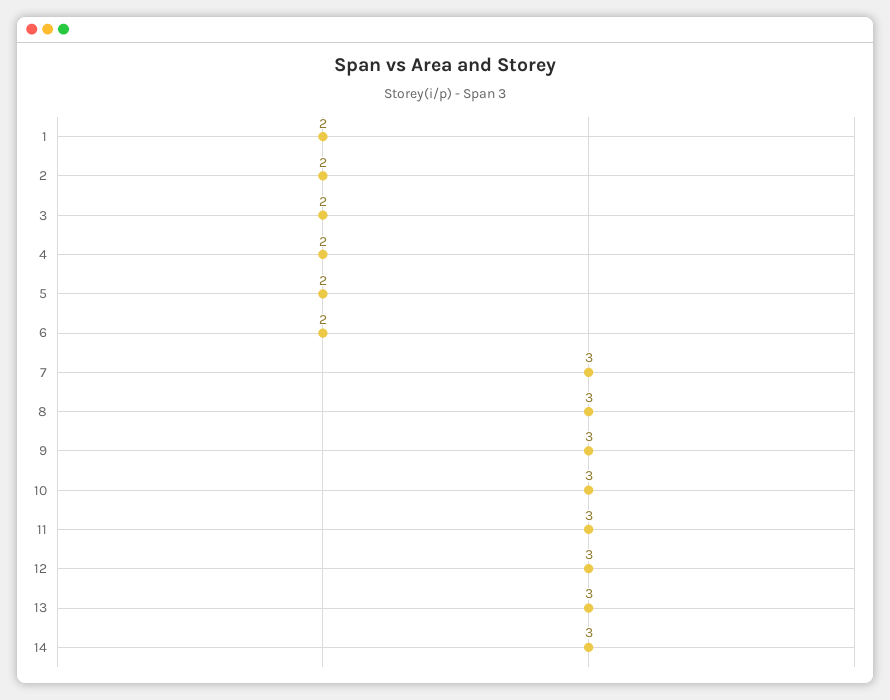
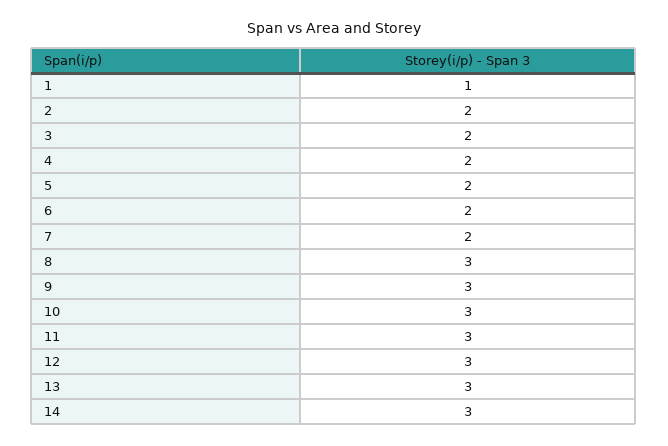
1: 2 -> 1
7: 3 -> 2

